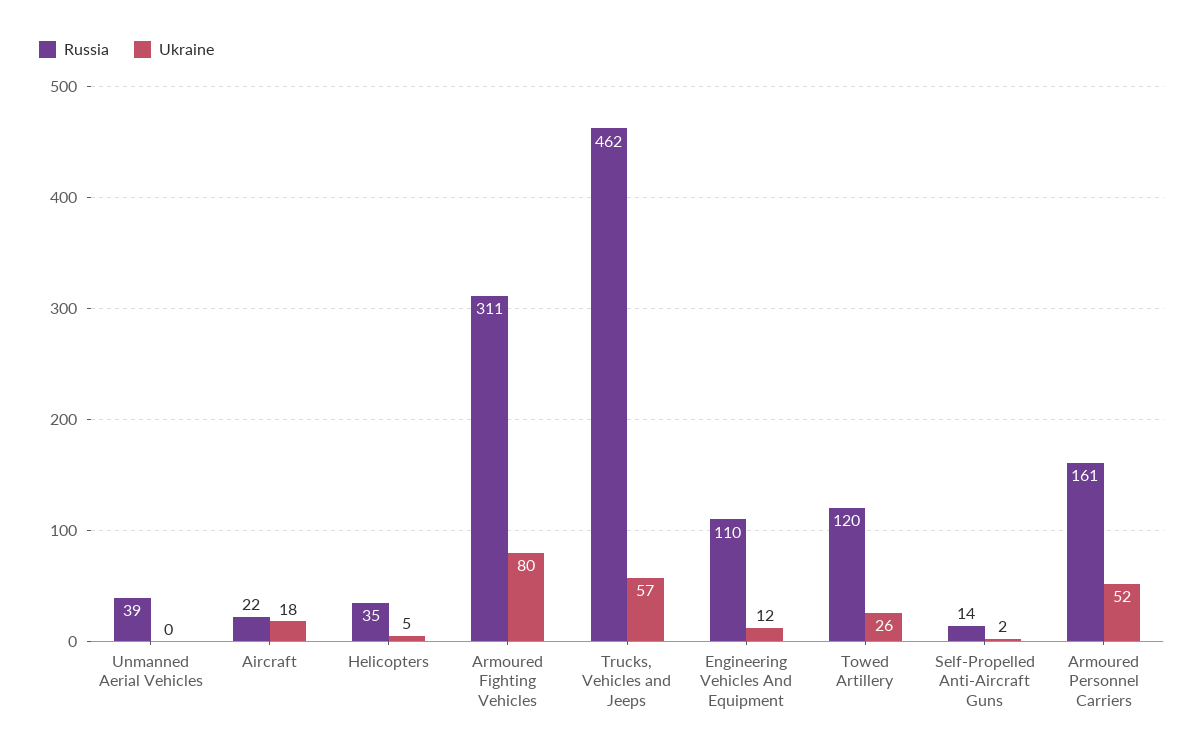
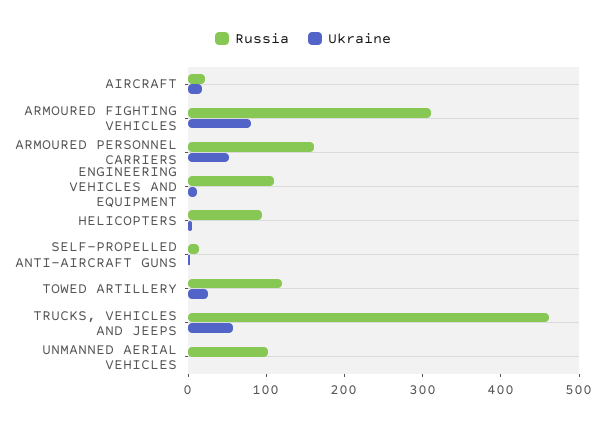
Russia, Unmanned Aerial Vehicles: 39 -> 100
Russia, Helicopters: 35 -> 100

